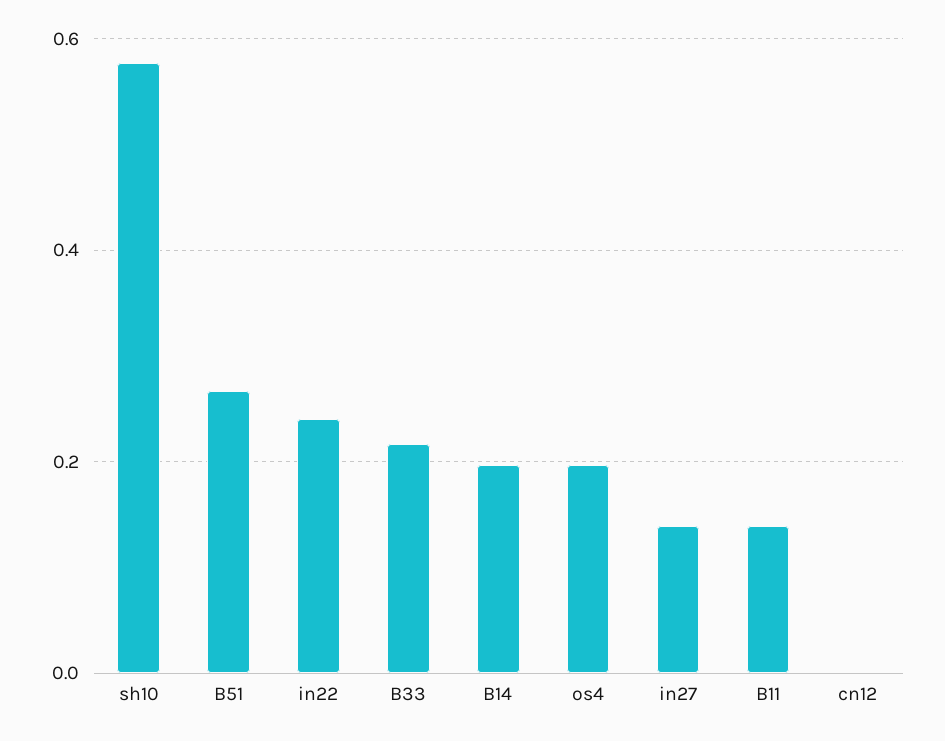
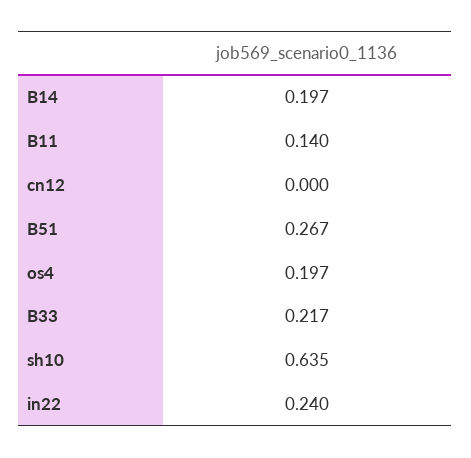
sh10: 0.58 -> 0.635
in27: 0.14 -> none

